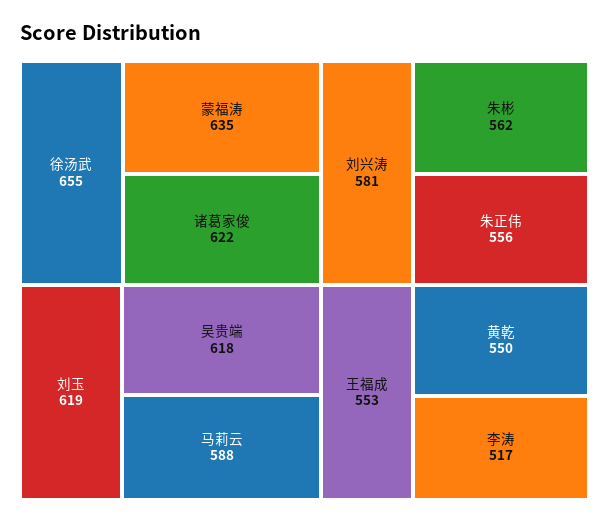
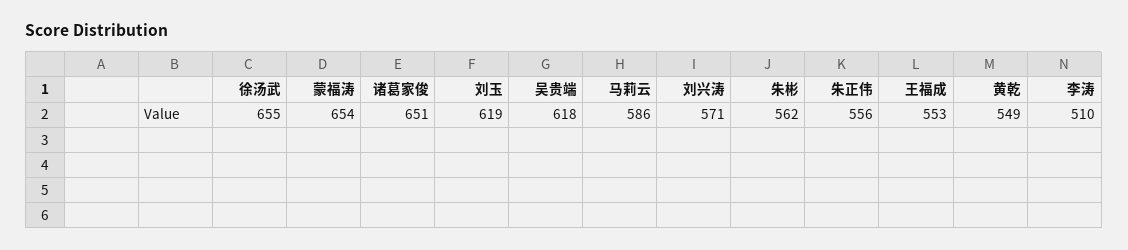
蒙福涛: 635 -> 654
诸葛家俊: 622 -> 651
马莉云: 588 -> 586
刘兴涛: 581 -> 571
黄乾: 550 -> 549
李涛: 517 -> 510

